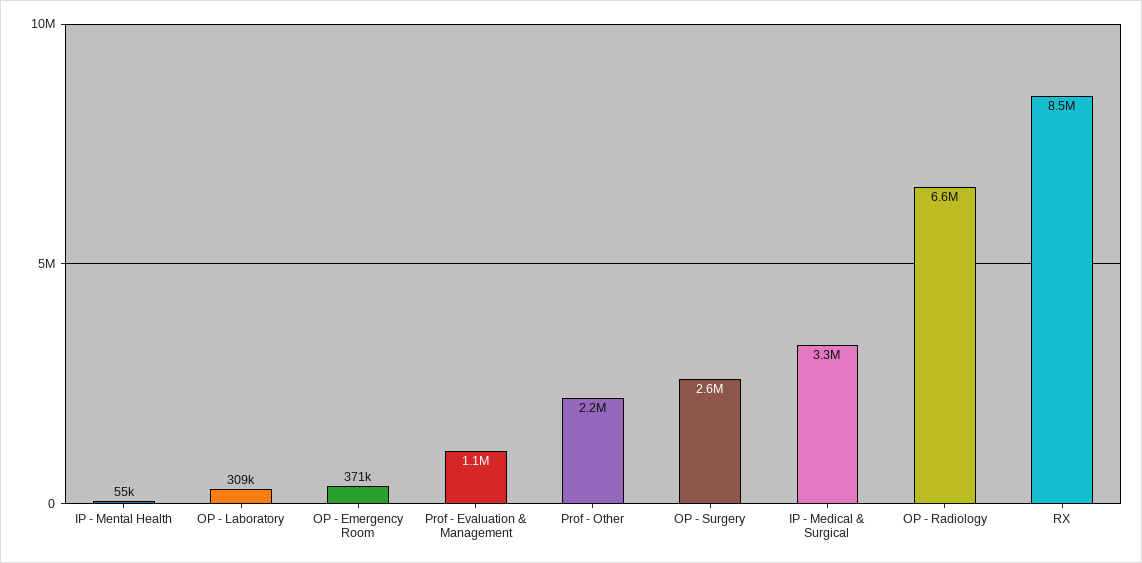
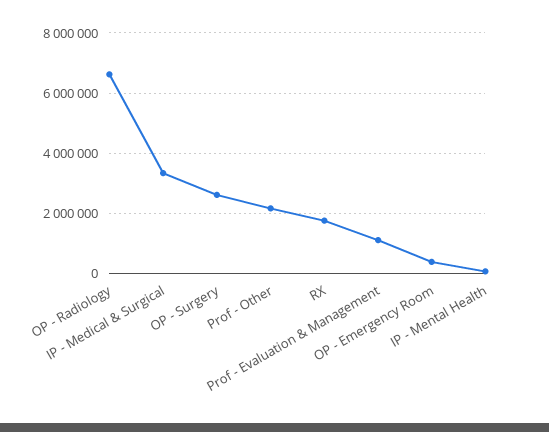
OP - Laboratory: 309000 -> none
RX: 8500000 -> 1800000

